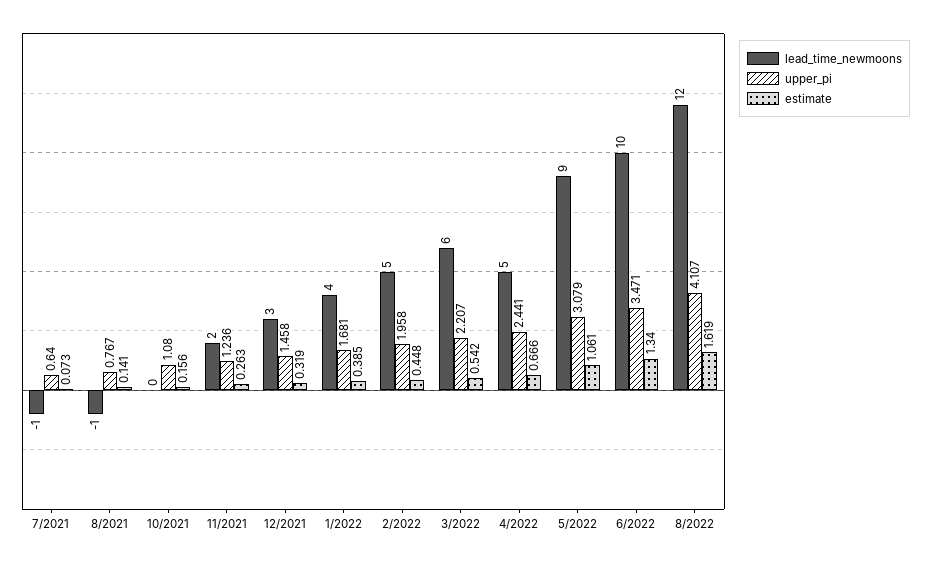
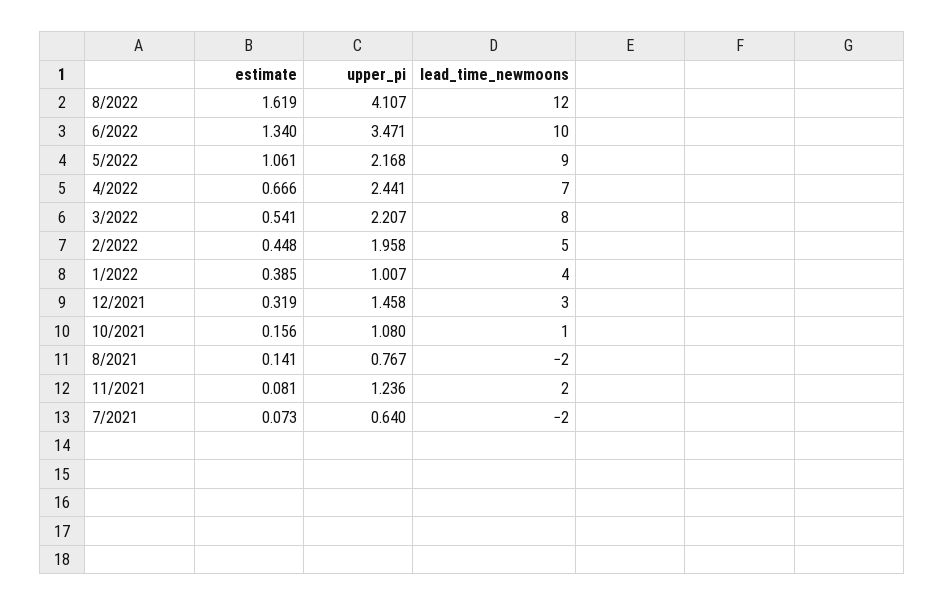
lead_time_newmoons, 7/2021: -1 -> -2
lead_time_newmoons, 8/2021: -1 -> -2
lead_time_newmoons, 10/2021: 0 -> 1
estimate, 11/2021: 0.263 -> 0.081
upper_pi, 1/2022: 1.681 -> 1.007
lead_time_newmoons, 3/2022: 6 -> 8
estimate, 3/2022: 0.542 -> 0.541
lead_time_newmoons, 4/2022: 5 -> 7
upper_pi, 5/2022: 3.079 -> 2.168

